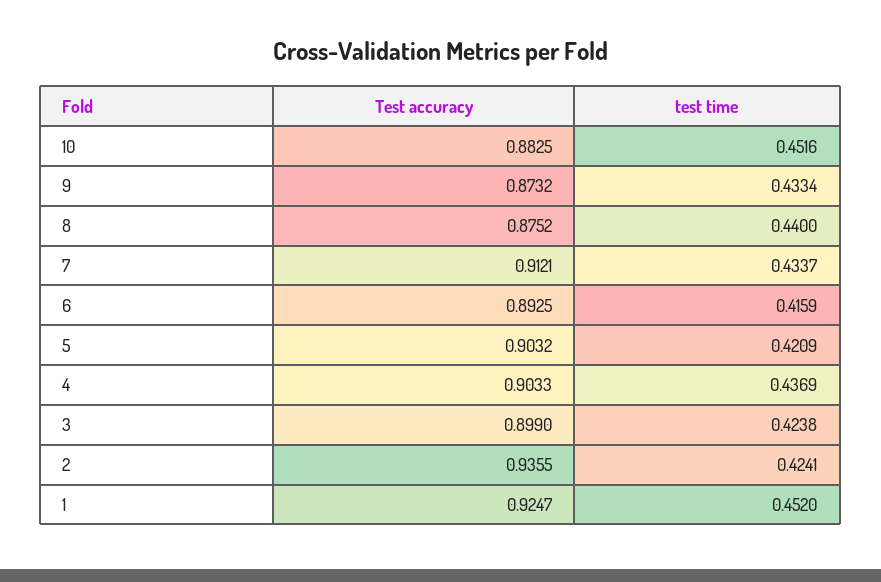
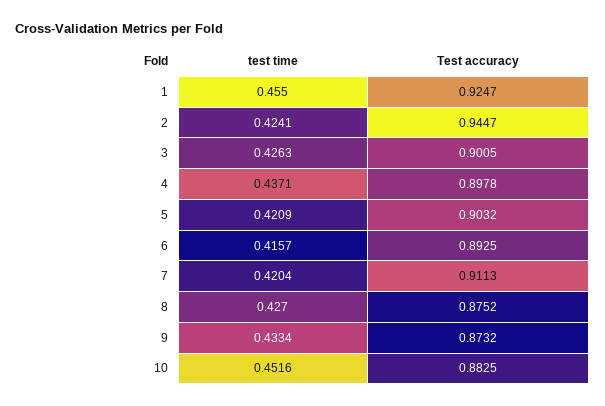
test time, 8: 0.44 -> 0.427
Test accuracy, 7: 0.9121 -> 0.9113
test time, 7: 0.4337 -> 0.4204
test time, 6: 0.4159 -> 0.4157
Test accuracy, 4: 0.9033 -> 0.8978
test time, 4: 0.4369 -> 0.4371
Test accuracy, 3: 0.899 -> 0.9005
test time, 3: 0.4238 -> 0.4263
Test accuracy, 2: 0.9355 -> 0.9447
test time, 1: 0.452 -> 0.455

